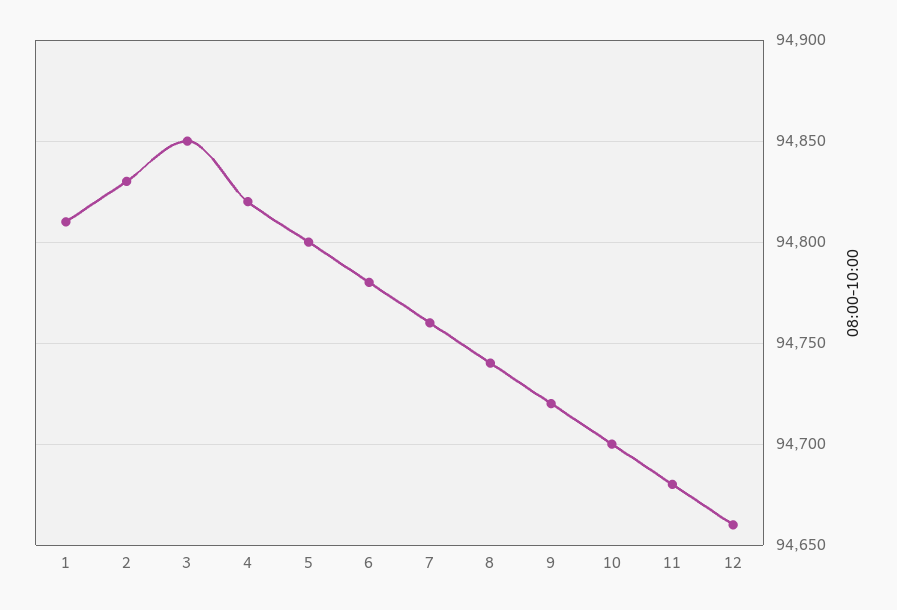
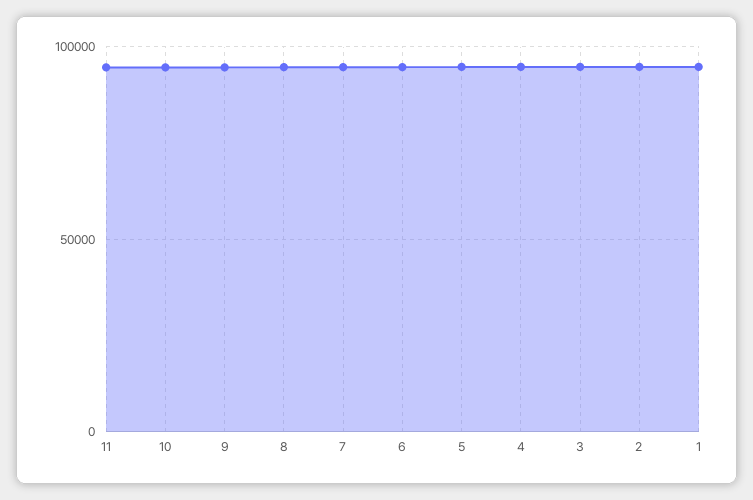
12: 94660 -> none

